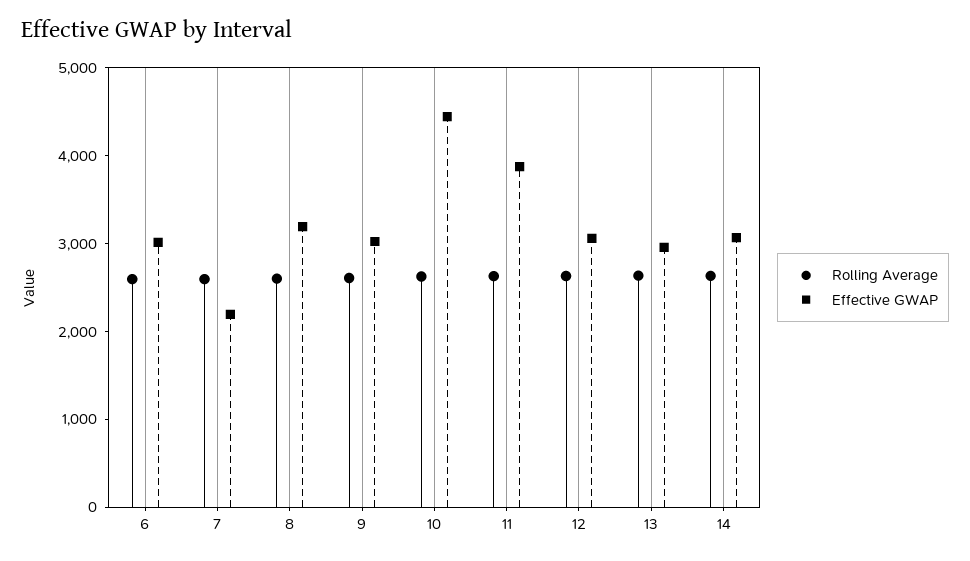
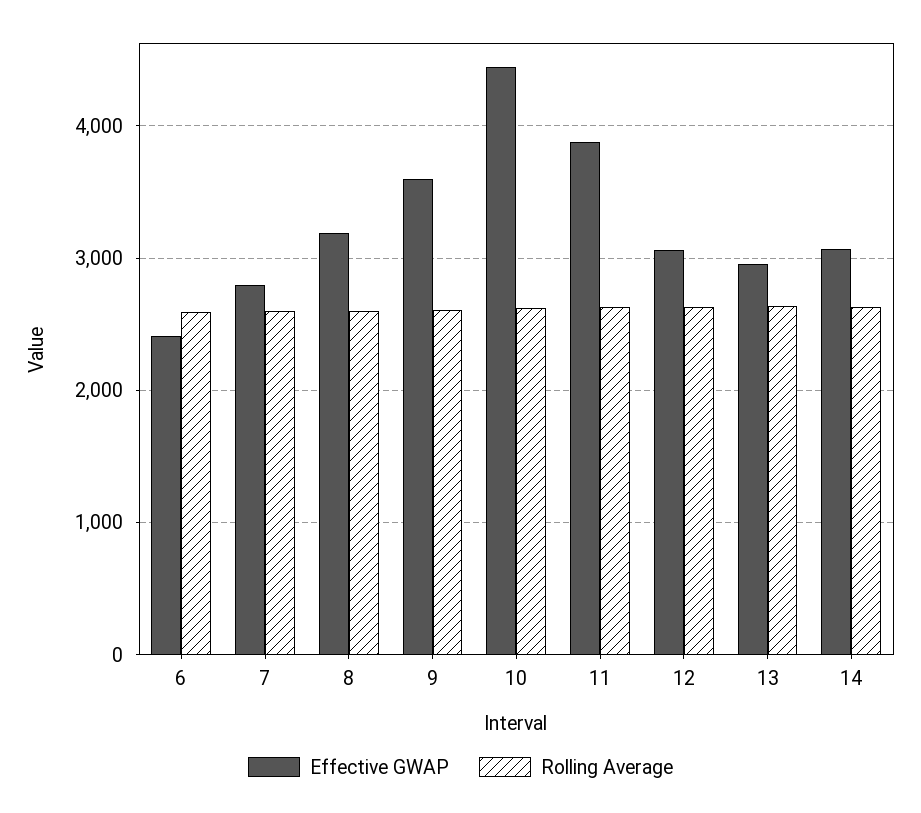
Effective GWAP, 6: 3000 -> 2400
Effective GWAP, 7: 2200 -> 2800
Effective GWAP, 9: 3000 -> 3600

